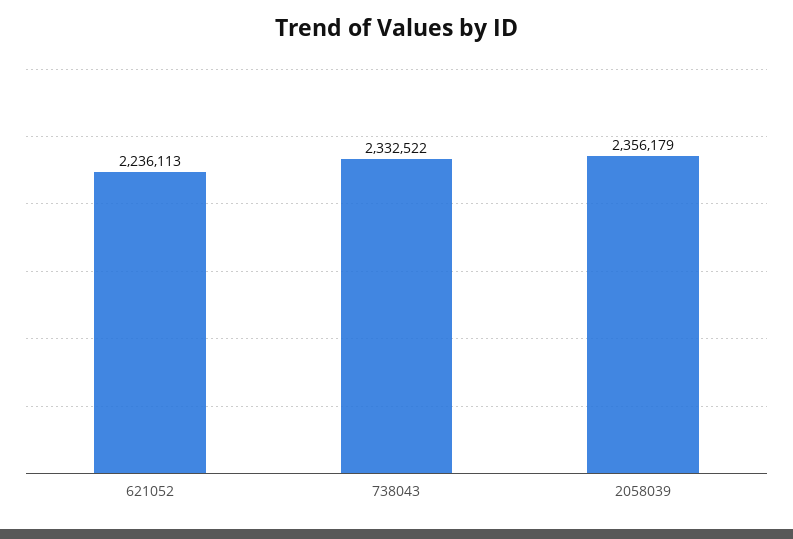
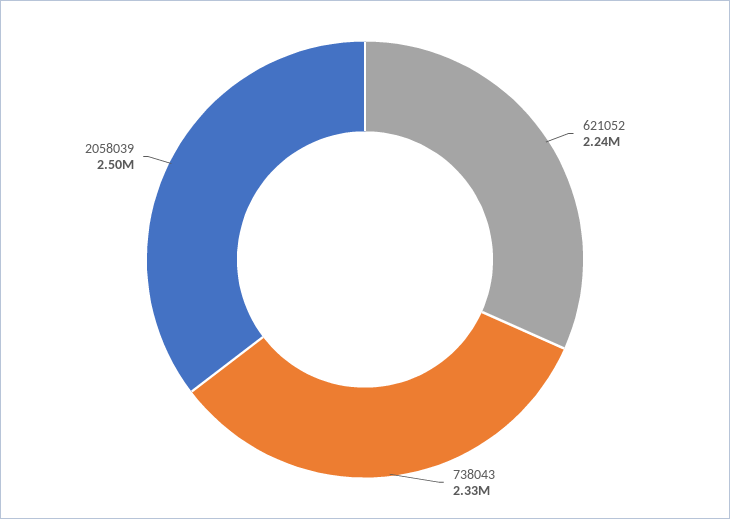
2058039: 2356179 -> 2500000

